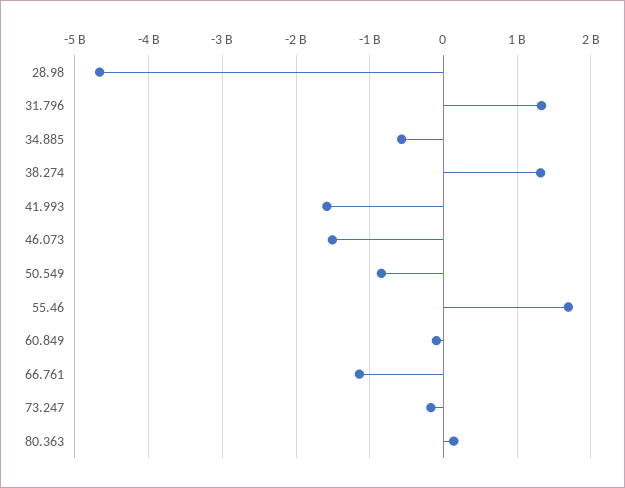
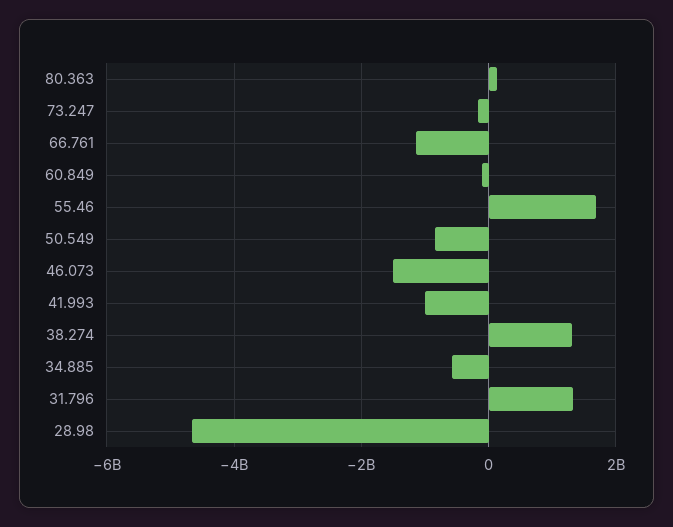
41.993: -1600000000 -> -1000000000

